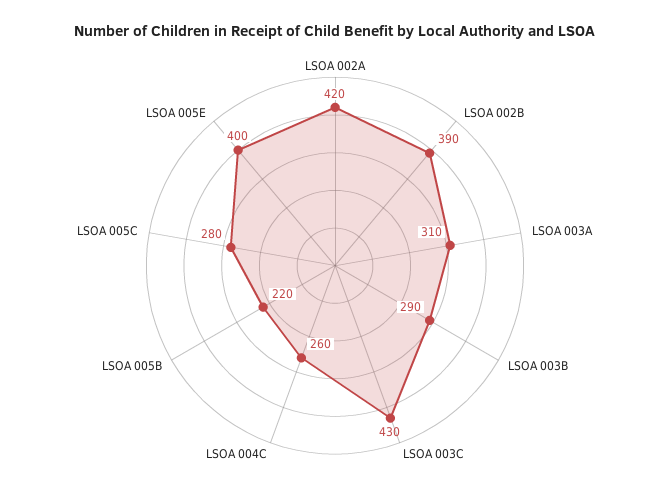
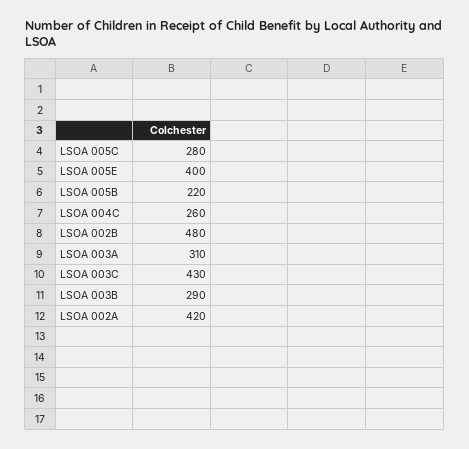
LSOA 002B: 390 -> 480

